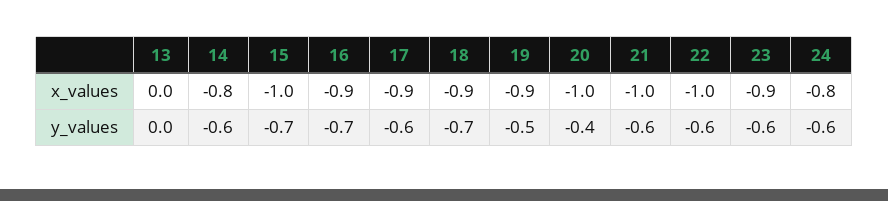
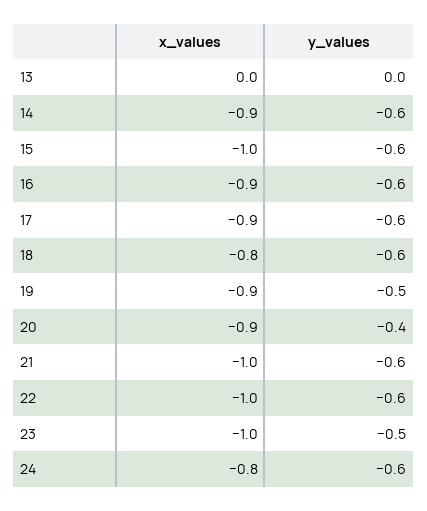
14, x_values: -0.8 -> -0.9
18, x_values: -0.9 -> -0.8
20, x_values: -1 -> -0.9
23, x_values: -0.9 -> -1
15, y_values: -0.7 -> -0.6
16, y_values: -0.7 -> -0.6
18, y_values: -0.7 -> -0.6
23, y_values: -0.6 -> -0.5

